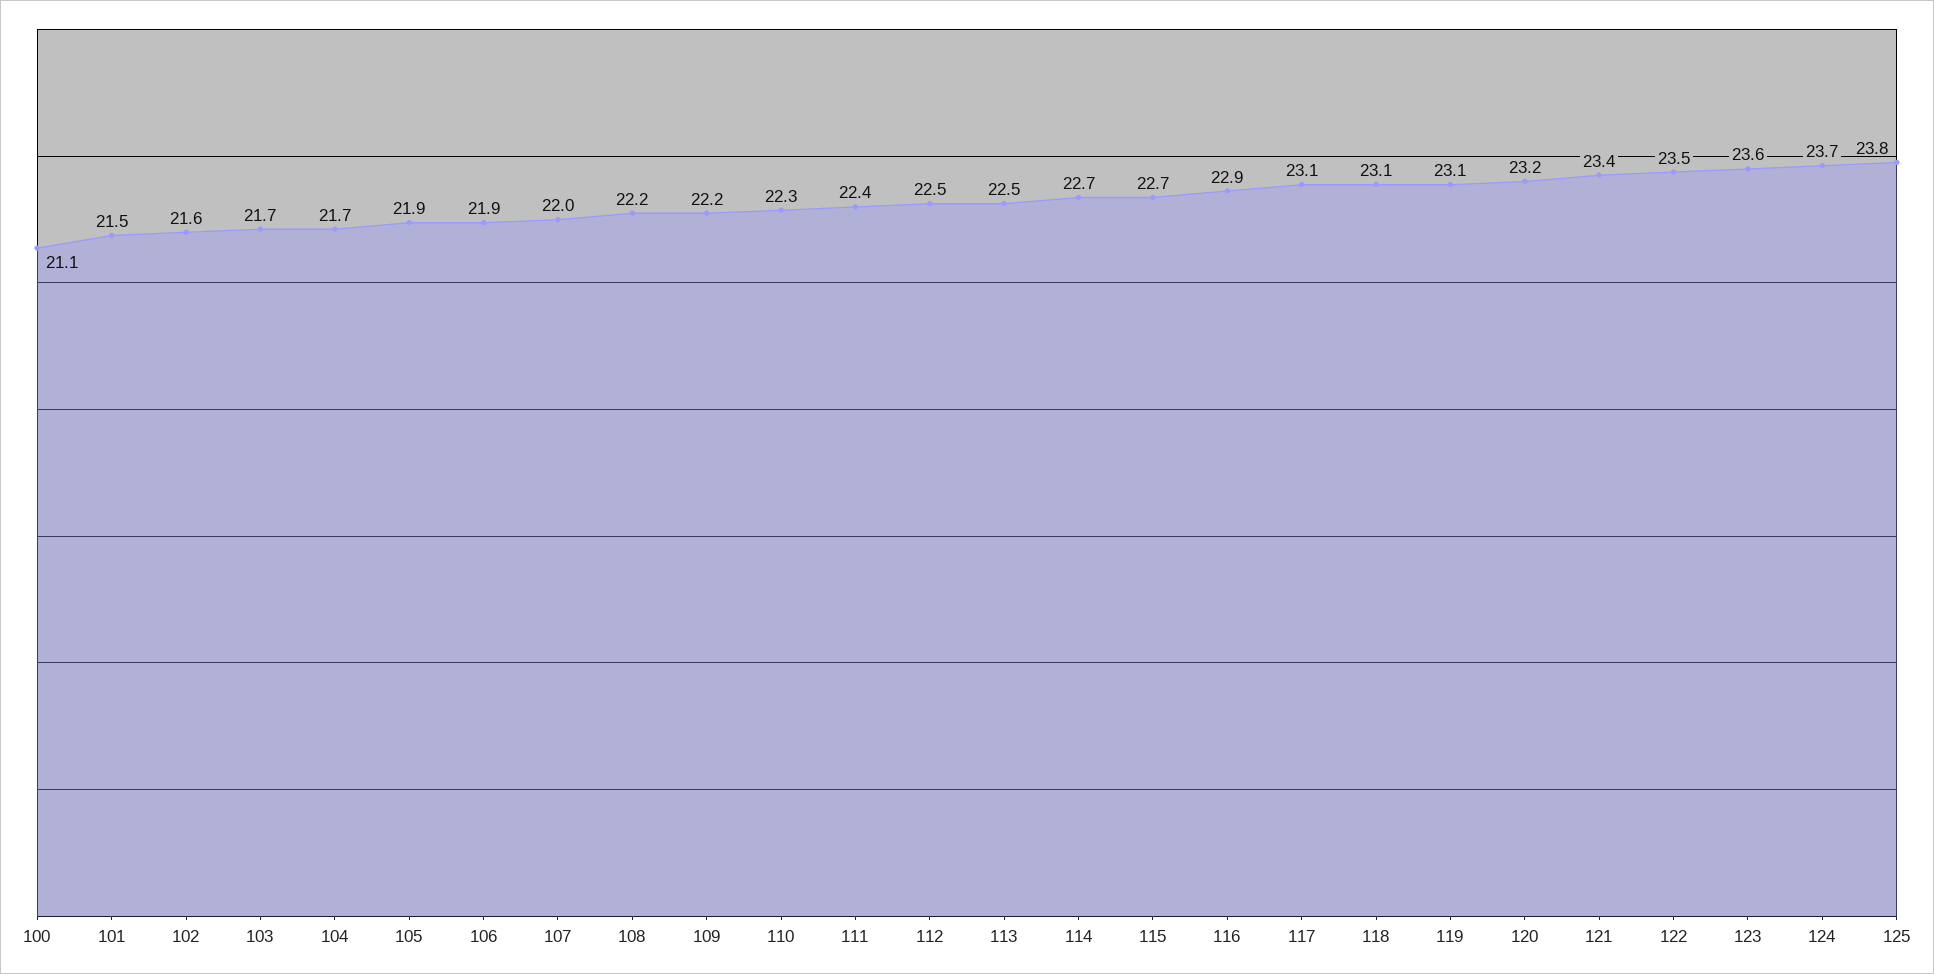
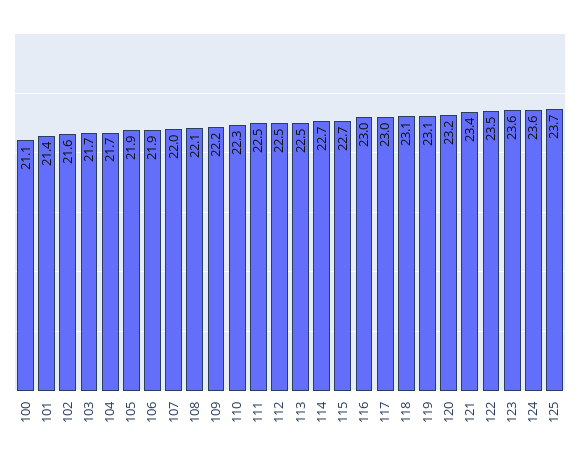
101: 21.5 -> 21.4
108: 22.2 -> 22.1
111: 22.4 -> 22.5
116: 22.9 -> 23
117: 23.1 -> 23
124: 23.7 -> 23.6
125: 23.8 -> 23.7

